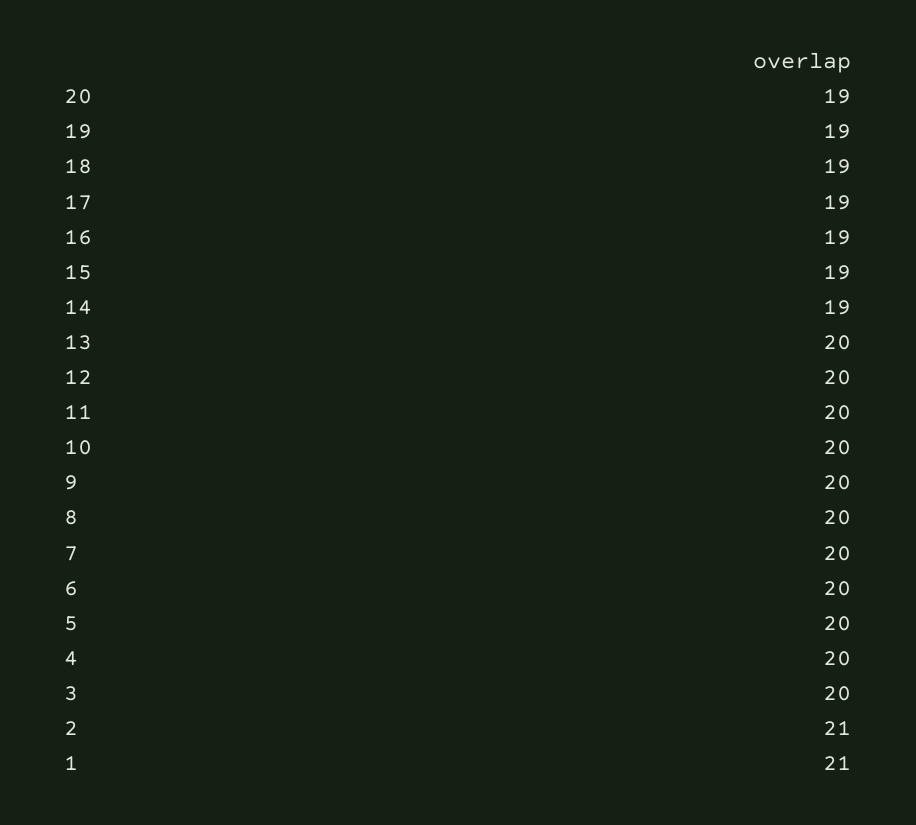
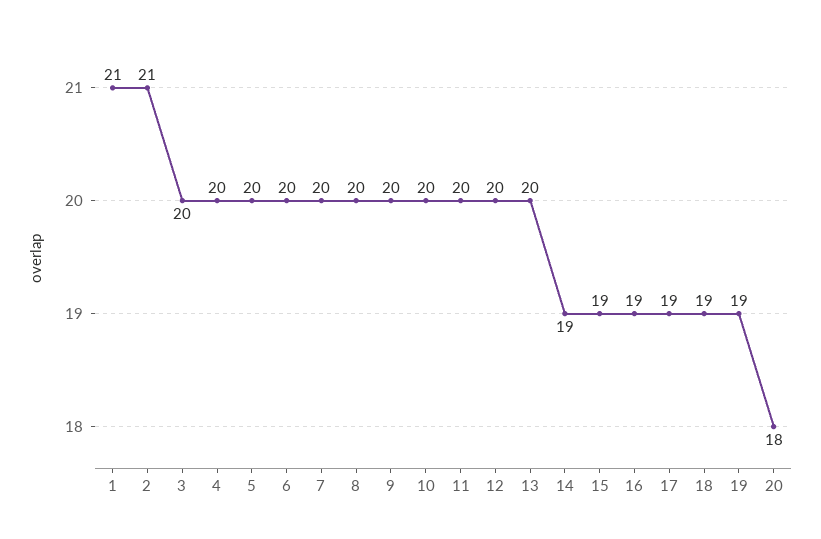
20: 19 -> 18

